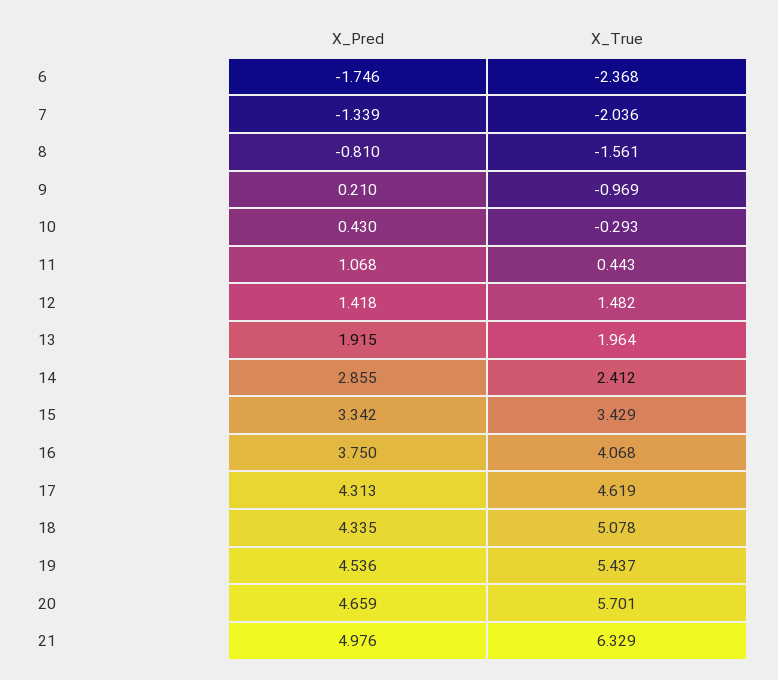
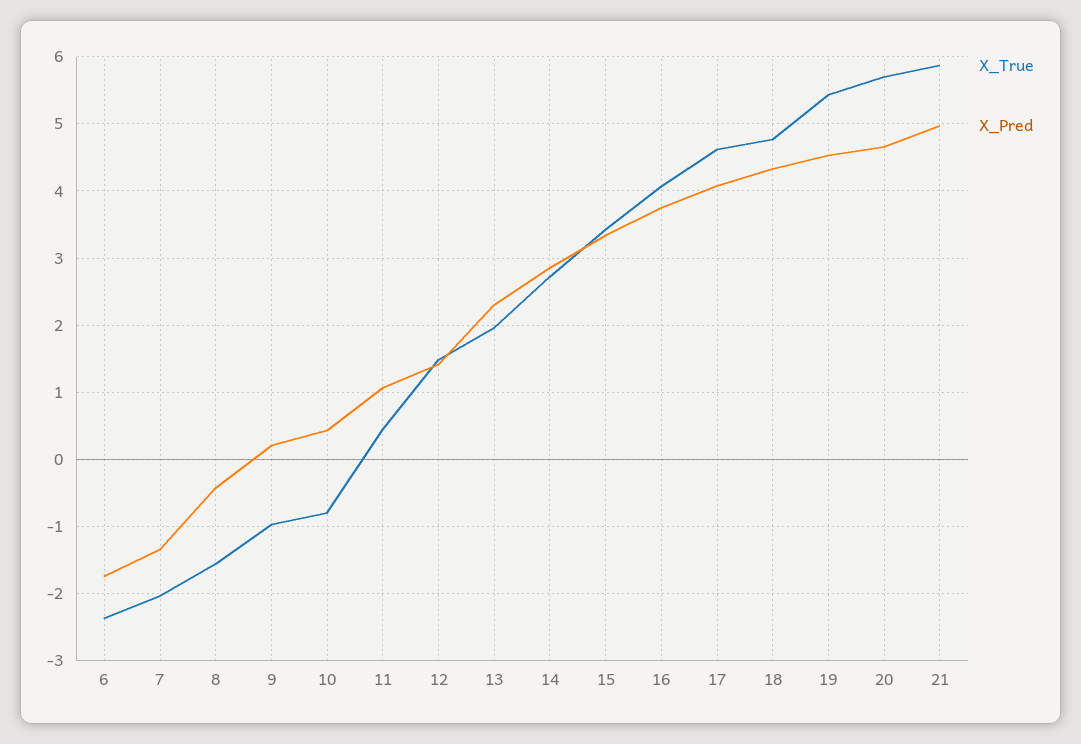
X_Pred, 8: -0.81 -> -0.4
X_True, 10: -0.293 -> -0.8
X_Pred, 13: 1.915 -> 2.3
X_True, 14: 2.412 -> 2.7
X_Pred, 17: 4.313 -> 4.1
X_True, 18: 5.078 -> 4.8
X_True, 21: 6.329 -> 5.9

